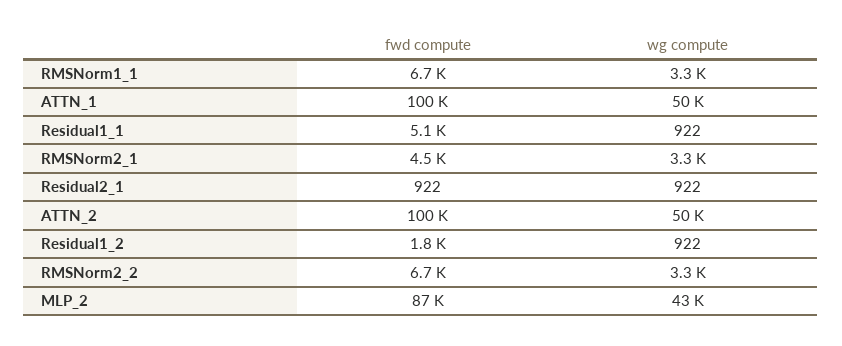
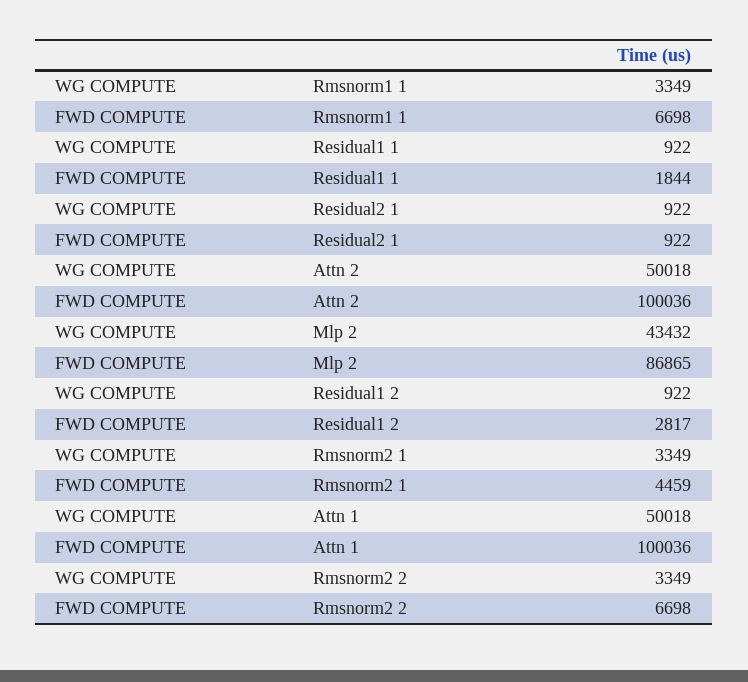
fwd compute, Residual1_1: 5100 -> 1844
fwd compute, Residual1_2: 1800 -> 2817

